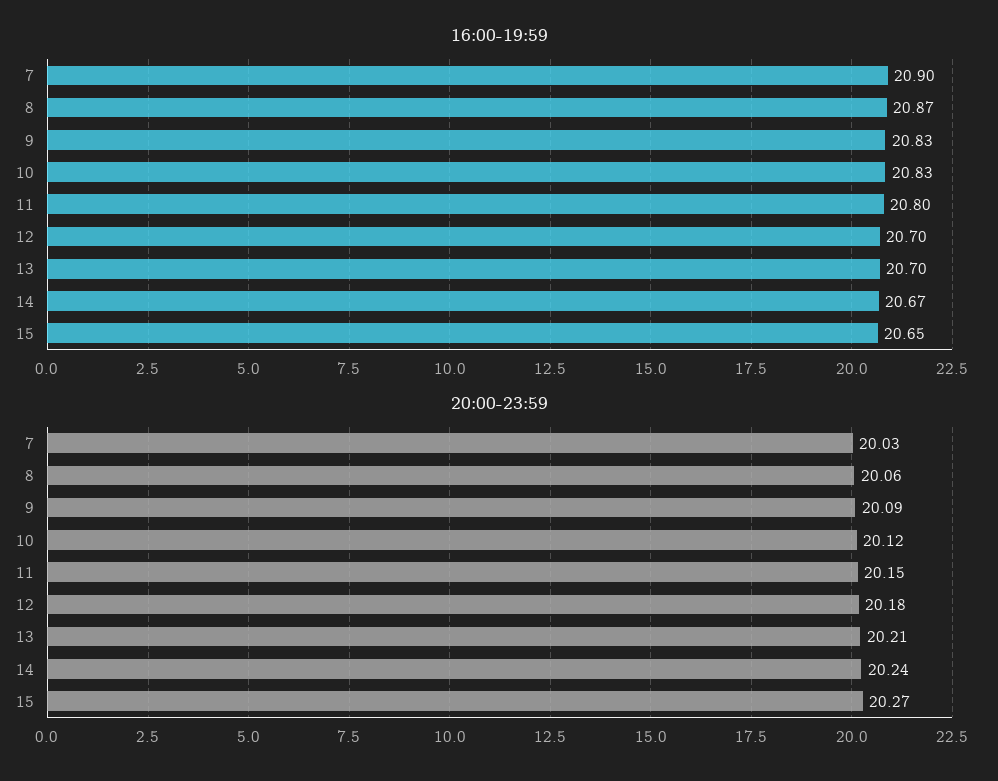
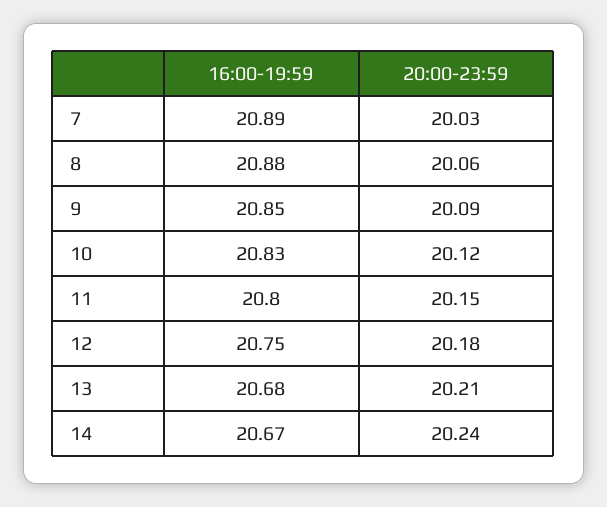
16:00-19:59, 7: 20.9 -> 20.89
16:00-19:59, 8: 20.87 -> 20.88
16:00-19:59, 9: 20.83 -> 20.85
16:00-19:59, 12: 20.7 -> 20.75
16:00-19:59, 13: 20.7 -> 20.68
16:00-19:59, 15: 20.65 -> none
20:00-23:59, 15: 20.27 -> none

